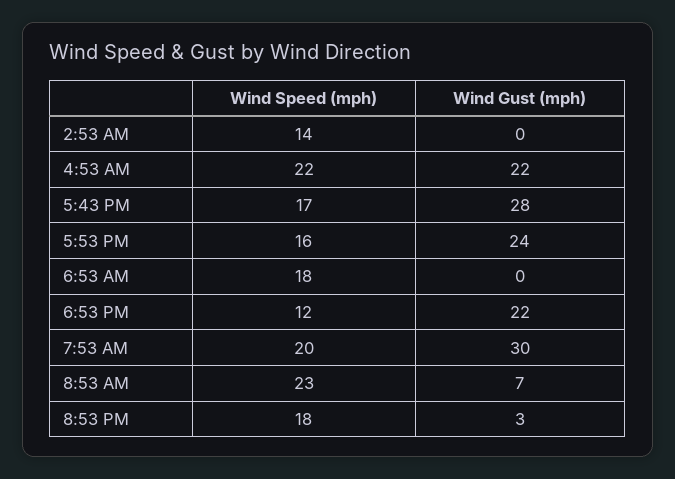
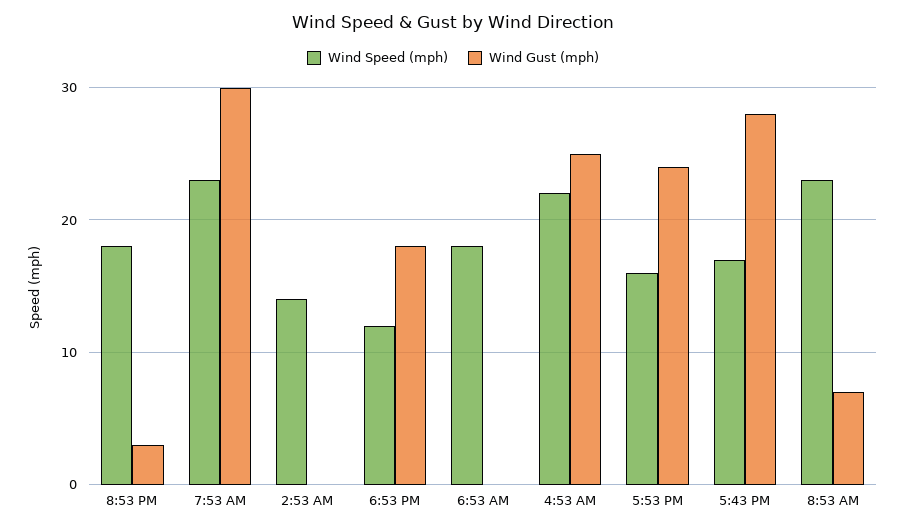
Wind Gust (mph), 4:53 AM: 22 -> 25
Wind Gust (mph), 6:53 PM: 22 -> 18
Wind Speed (mph), 7:53 AM: 20 -> 23

